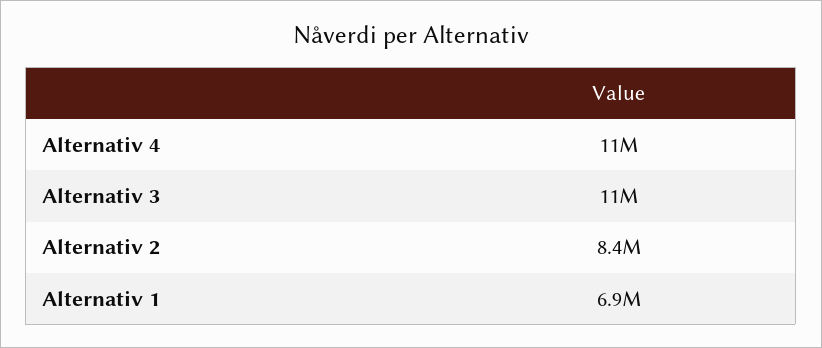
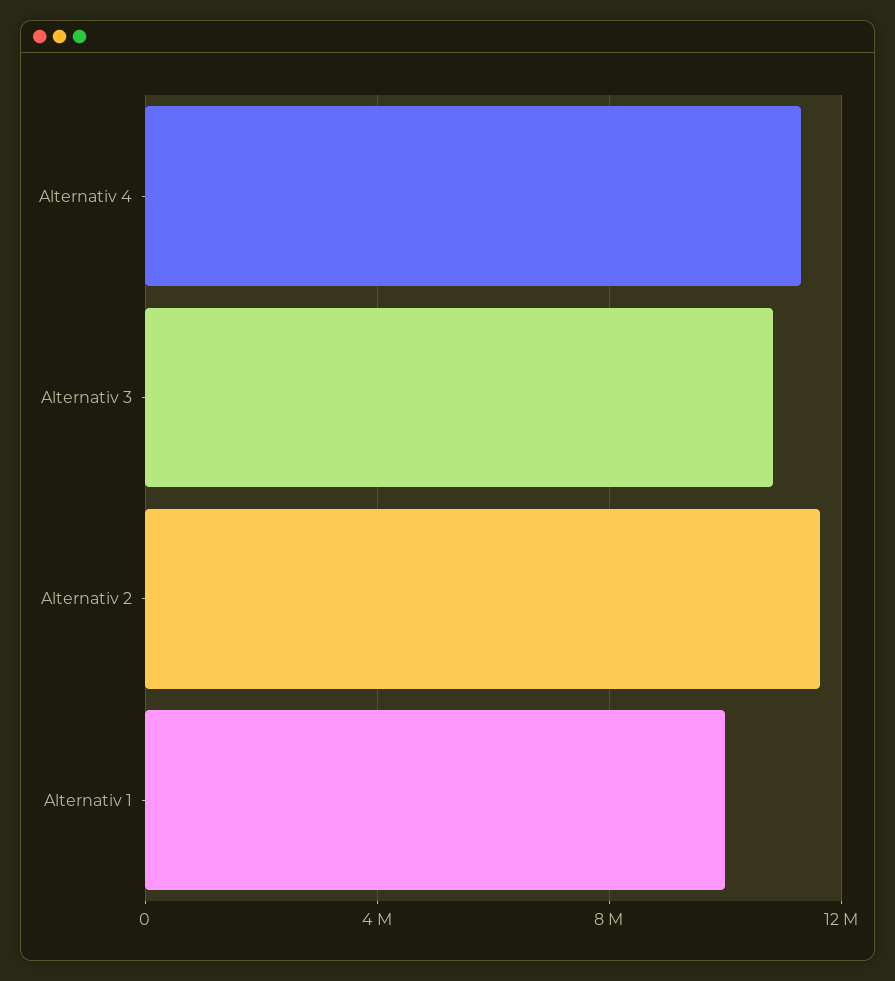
Alternativ 2: 8400000 -> 11500000
Alternativ 1: 6900000 -> 10000000

